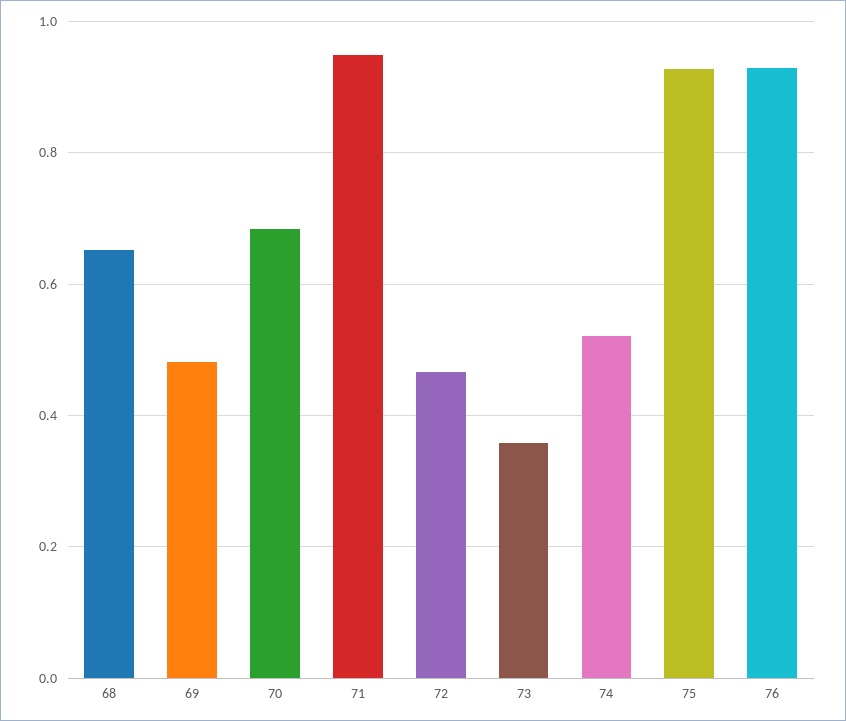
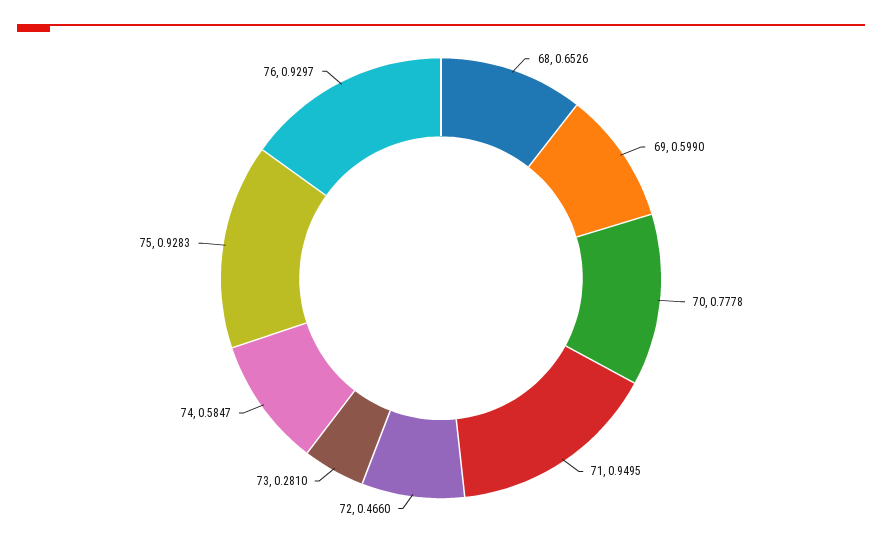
69: 0.48 -> 0.599
70: 0.68 -> 0.7778
73: 0.36 -> 0.281
74: 0.52 -> 0.5847

